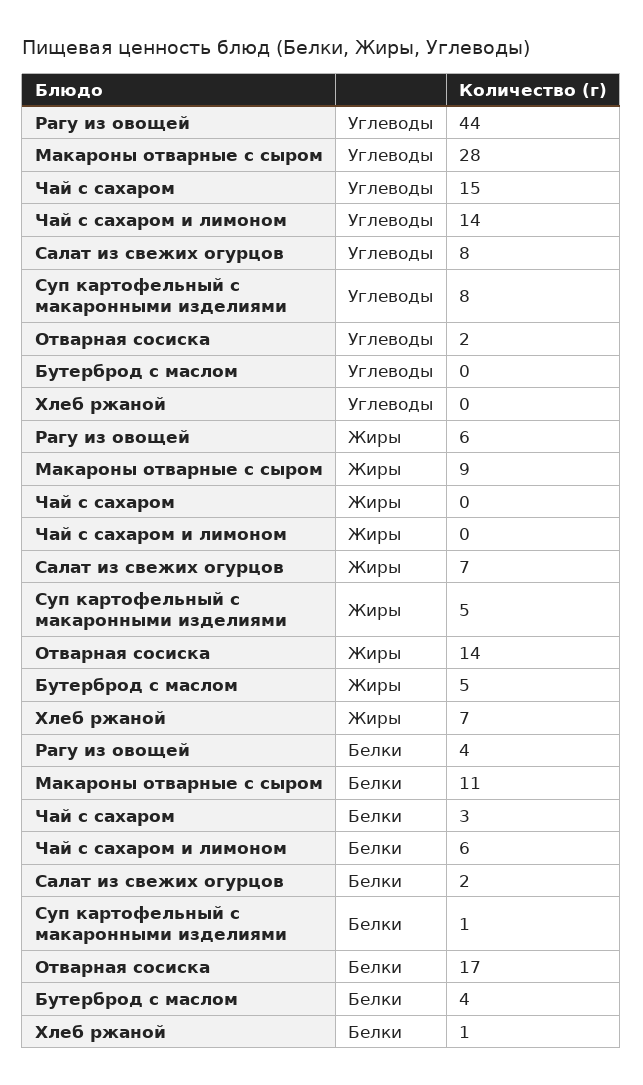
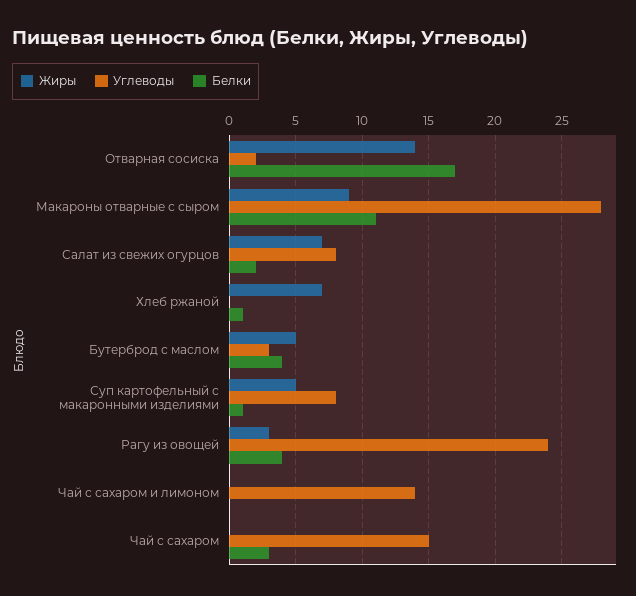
Углеводы, Рагу из овощей: 44 -> 24
Углеводы, Бутерброд с маслом: 0 -> 3
Жиры, Рагу из овощей: 6 -> 3
Белки, Чай с сахаром и лимоном: 6 -> 0

